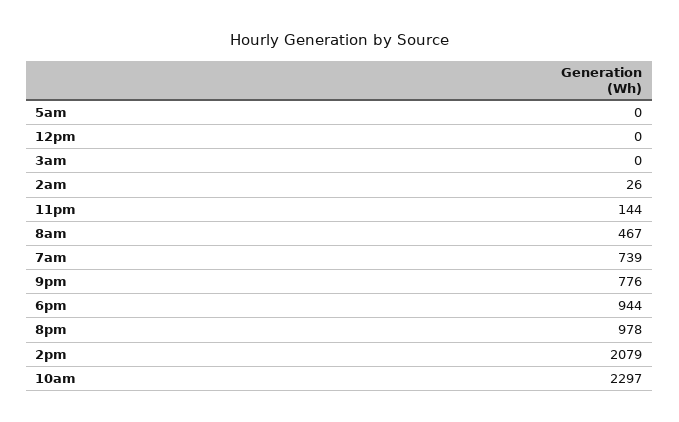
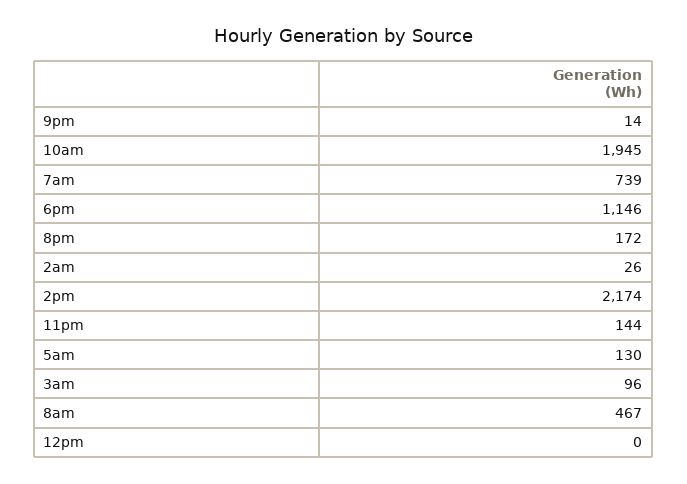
5am: 0 -> 130
3am: 0 -> 96
9pm: 776 -> 14
6pm: 944 -> 1146
8pm: 978 -> 172
2pm: 2079 -> 2174
10am: 2297 -> 1945

